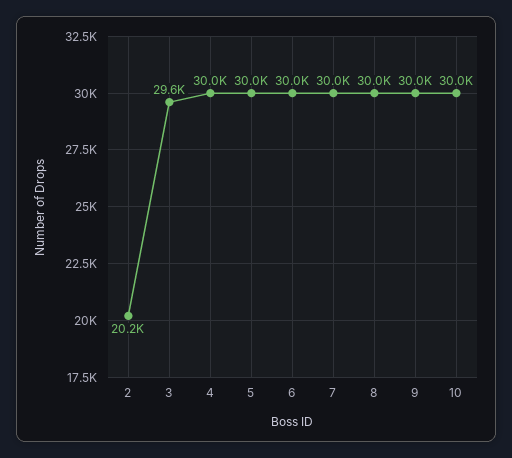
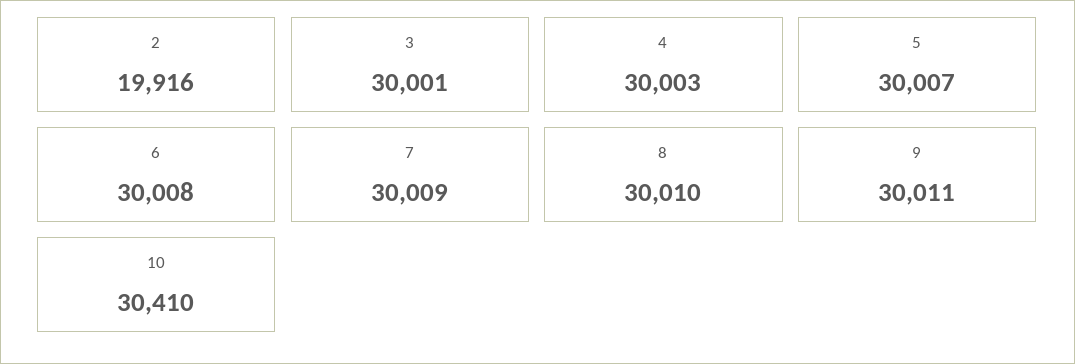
2: 20200 -> 19916
3: 29600 -> 30001
10: 30000 -> 30410

